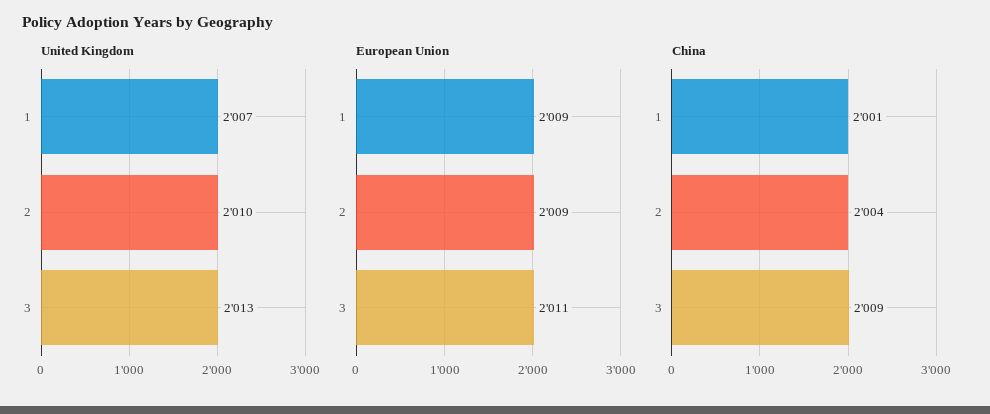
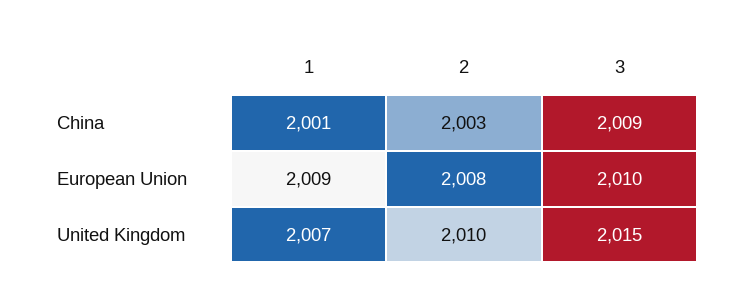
United Kingdom, 3: 2013 -> 2015
European Union, 2: 2009 -> 2008
European Union, 3: 2011 -> 2010
China, 2: 2004 -> 2003

